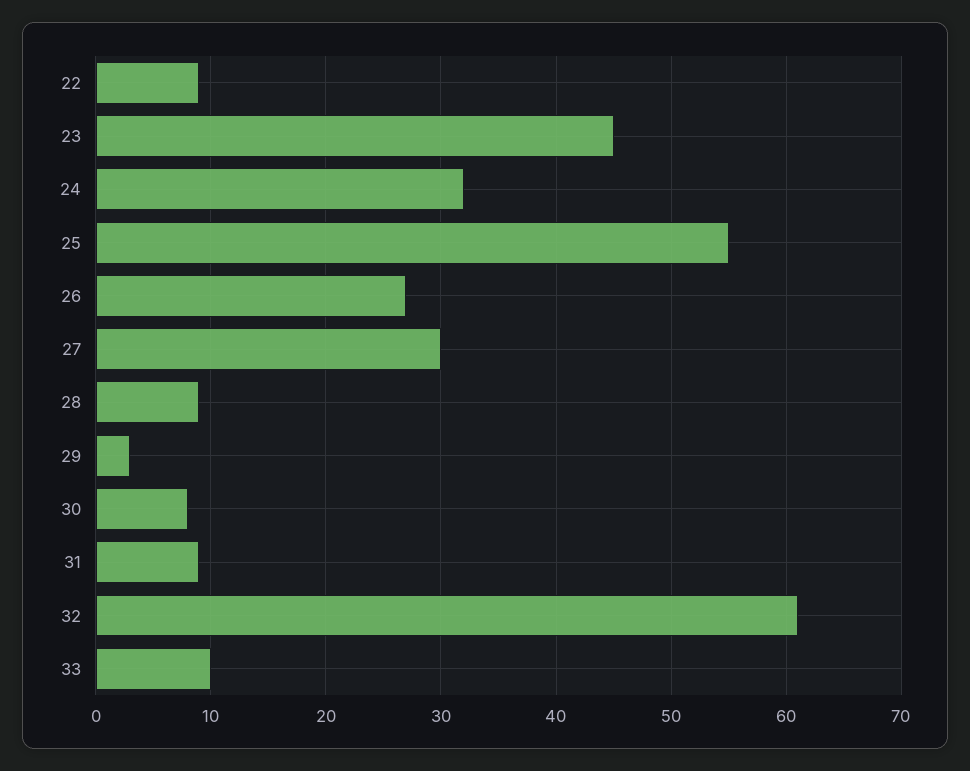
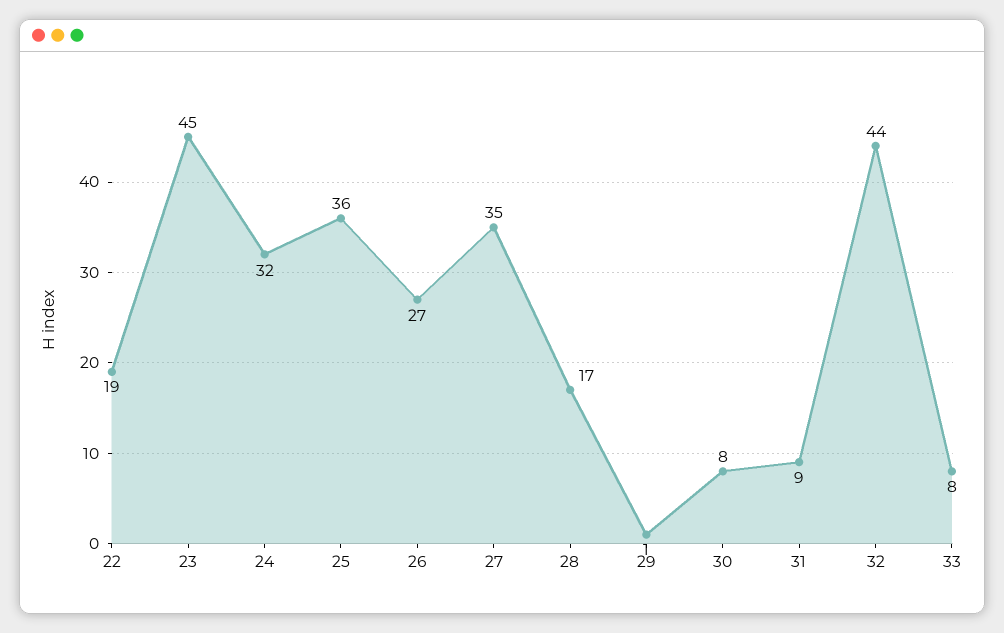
22: 9 -> 19
25: 55 -> 36
27: 30 -> 35
28: 9 -> 17
29: 3 -> 1
32: 61 -> 44
33: 10 -> 8

